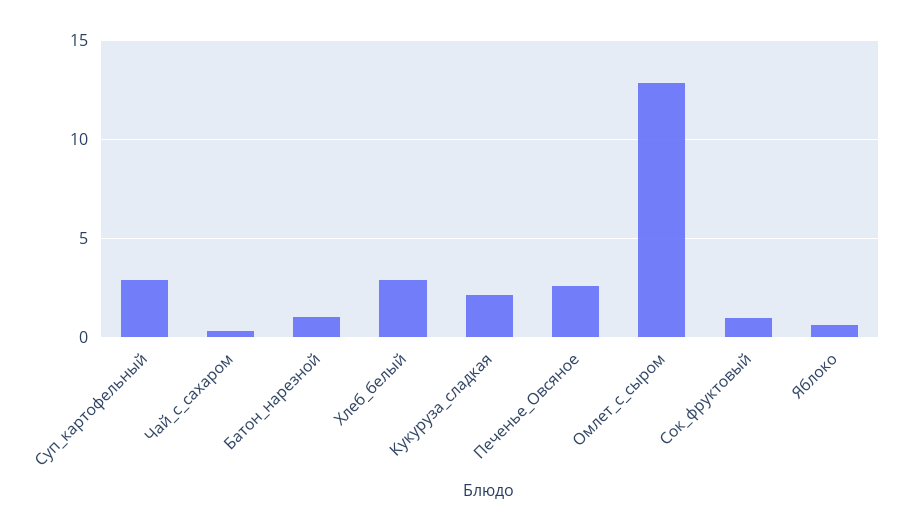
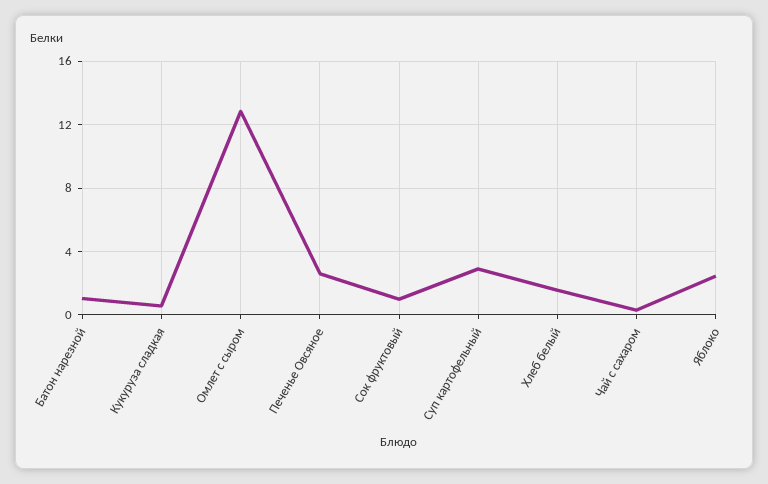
Хлеб_белый: 3 -> 1.5
Кукуруза_сладкая: 2 -> 0.5
Яблоко: 0.5 -> 2.5

